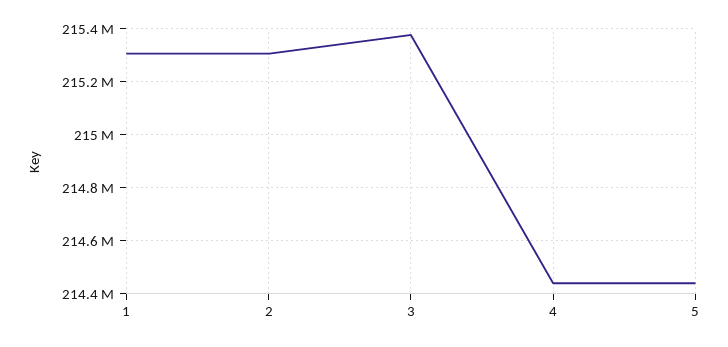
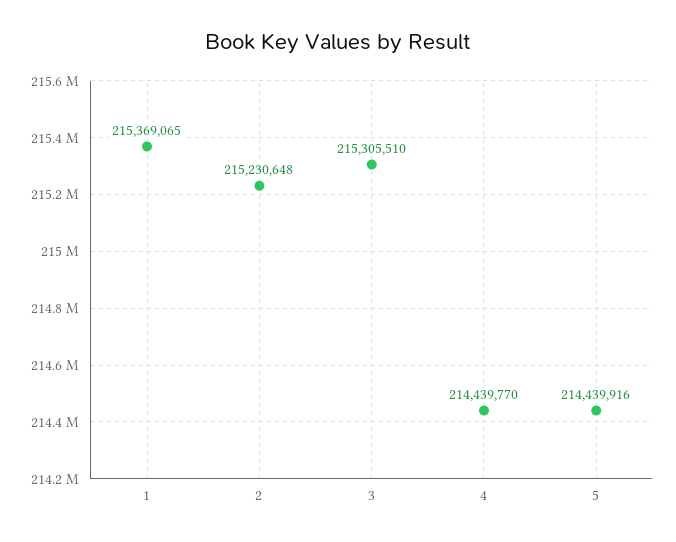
1: 215300000 -> 215369065
2: 215300000 -> 215230648
3: 215375000 -> 215305510

